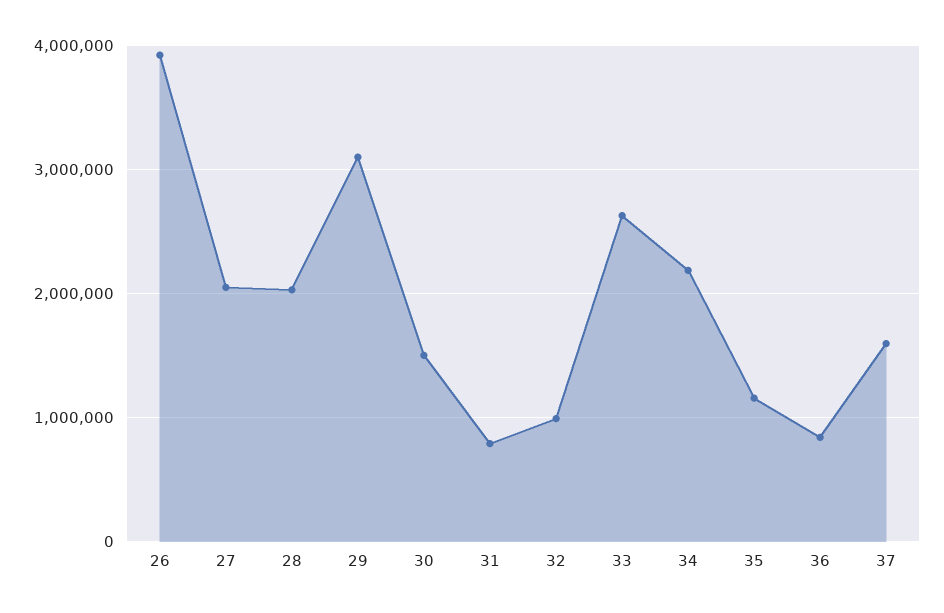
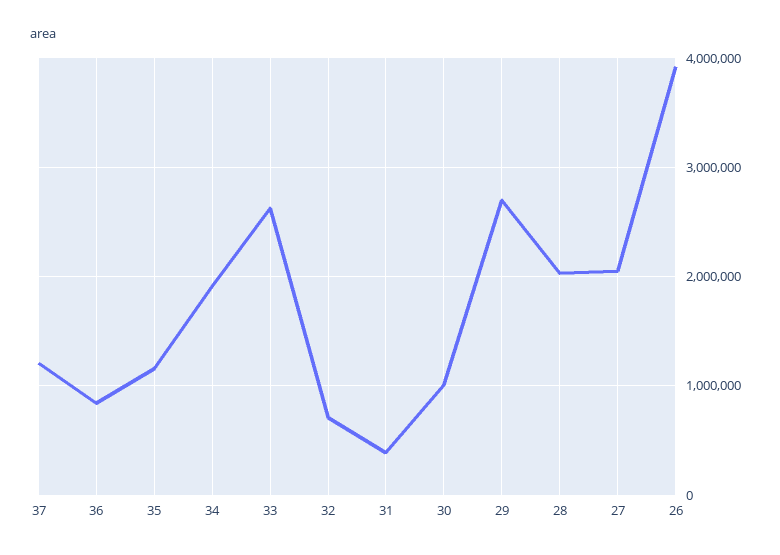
29: 3100000 -> 2700000
30: 1500000 -> 1000000
31: 800000 -> 400000
32: 1000000 -> 700000
34: 2200000 -> 1900000
37: 1600000 -> 1200000

